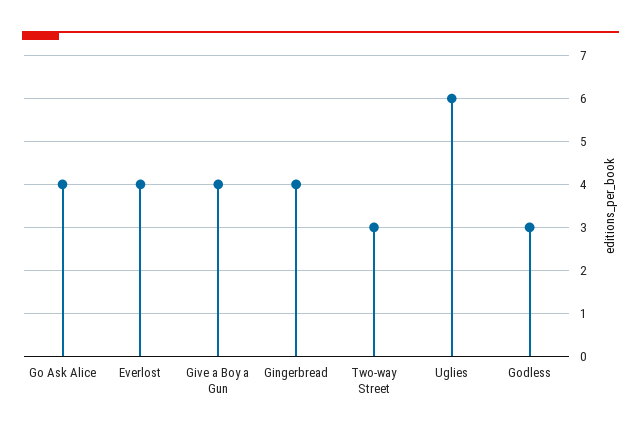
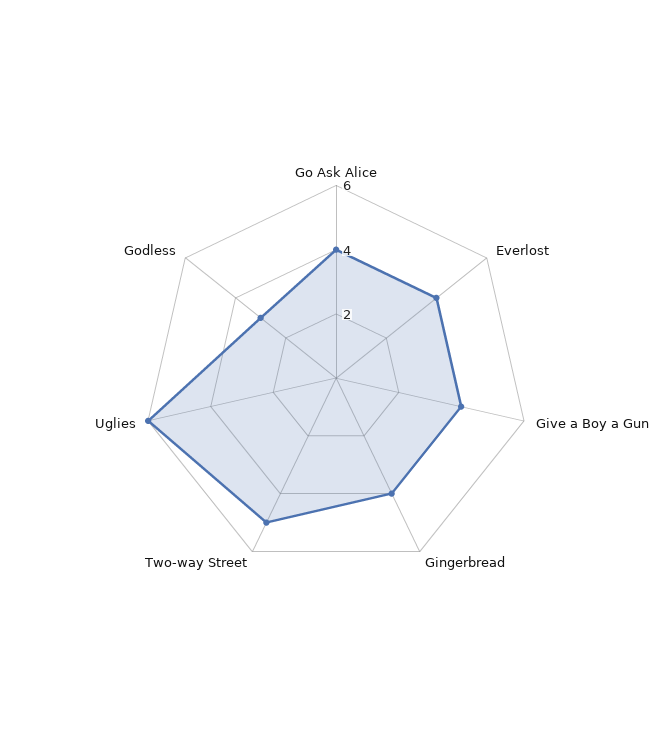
Two-way Street: 3 -> 5

